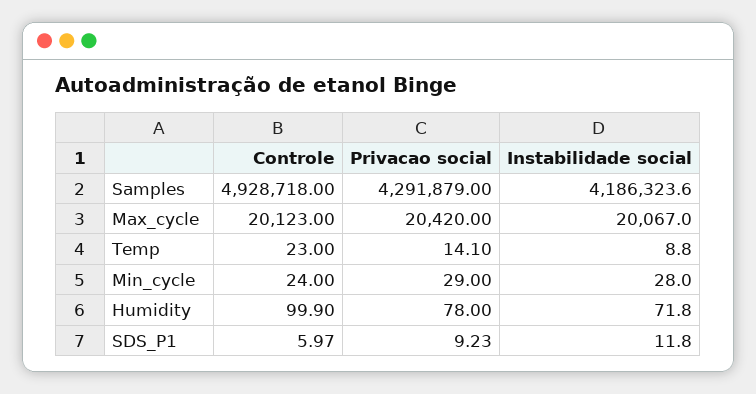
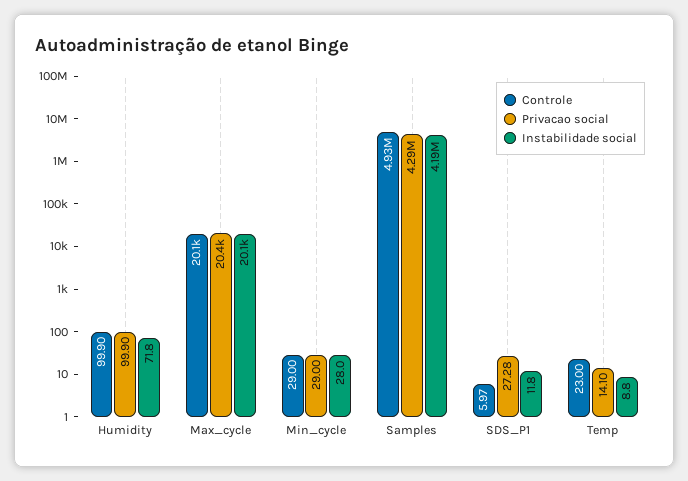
Controle, Min_cycle: 24 -> 29
Privacao social, Humidity: 78 -> 99.9
Privacao social, SDS_P1: 9.23 -> 27.28

